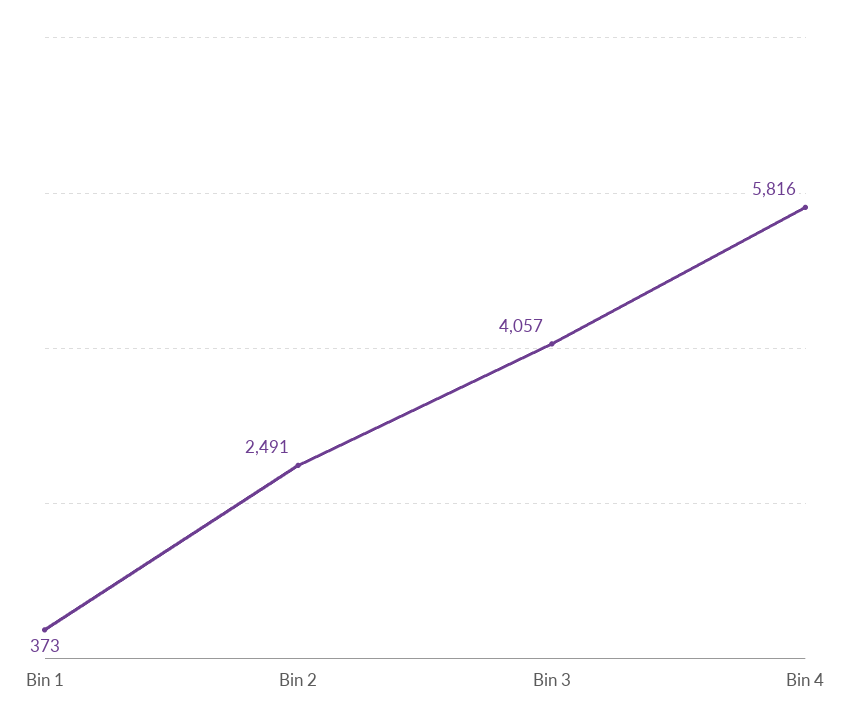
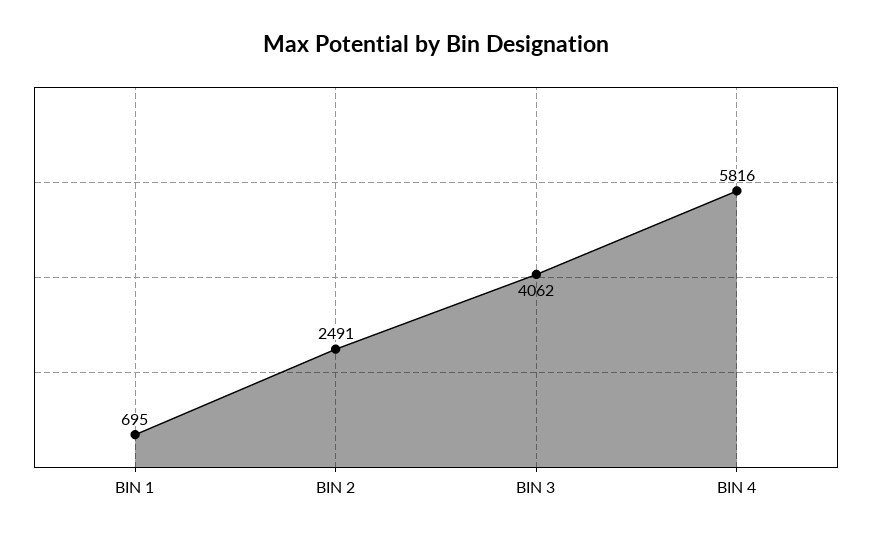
Bin 1: 373 -> 695
Bin 3: 4057 -> 4062

